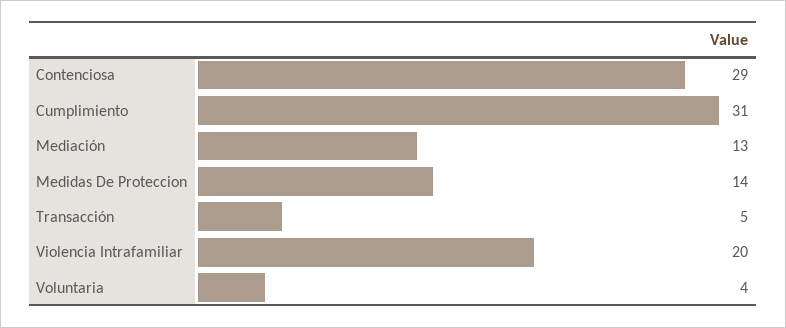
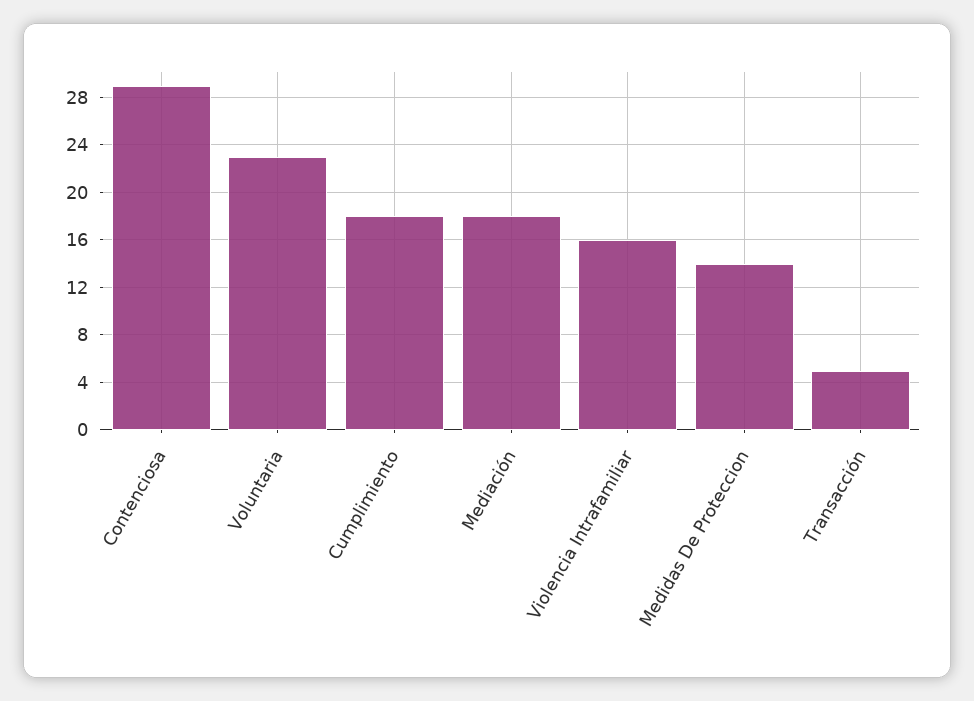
Cumplimiento: 31 -> 18
Mediación: 13 -> 18
Violencia Intrafamiliar: 20 -> 16
Voluntaria: 4 -> 23

